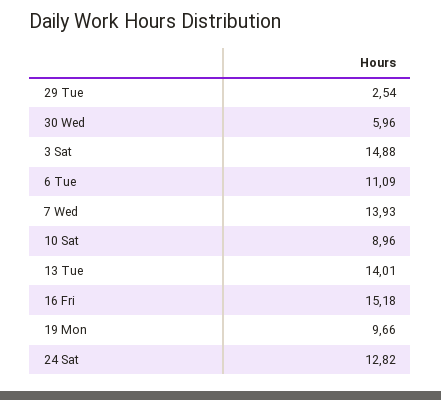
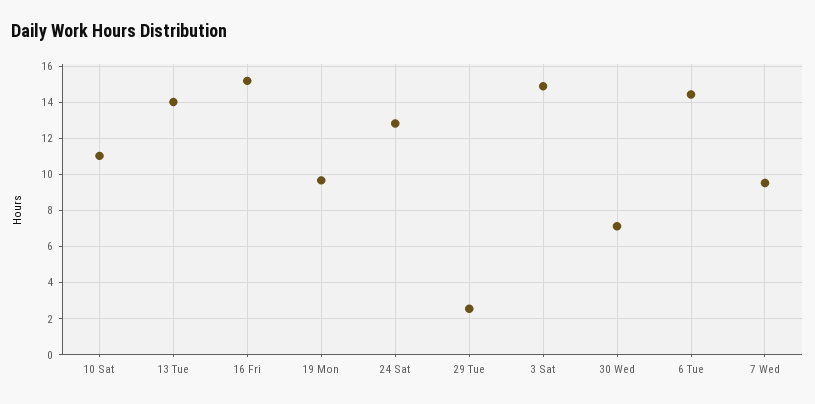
30 Wed: 5.96 -> 7
6 Tue: 11.09 -> 14.5
7 Wed: 13.93 -> 9.5
10 Sat: 8.96 -> 11

